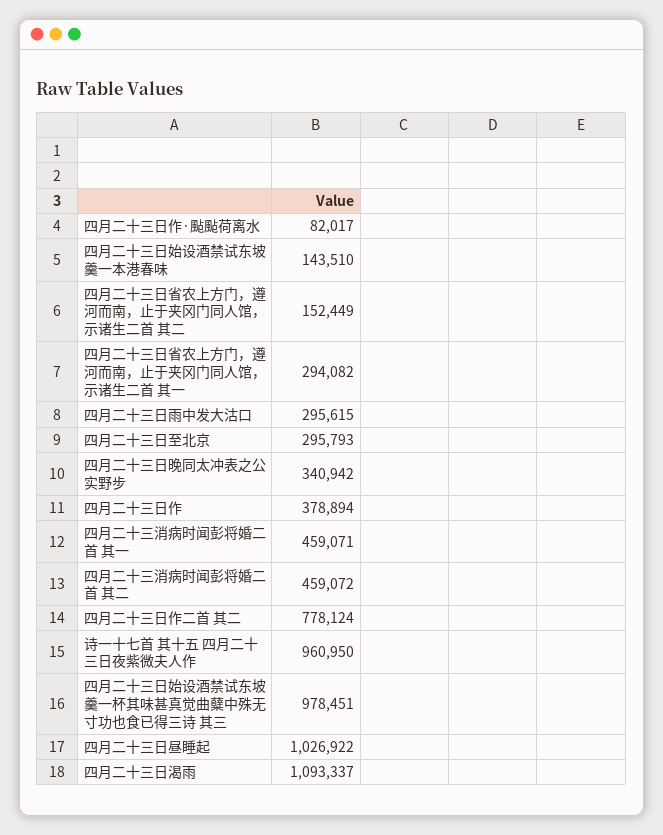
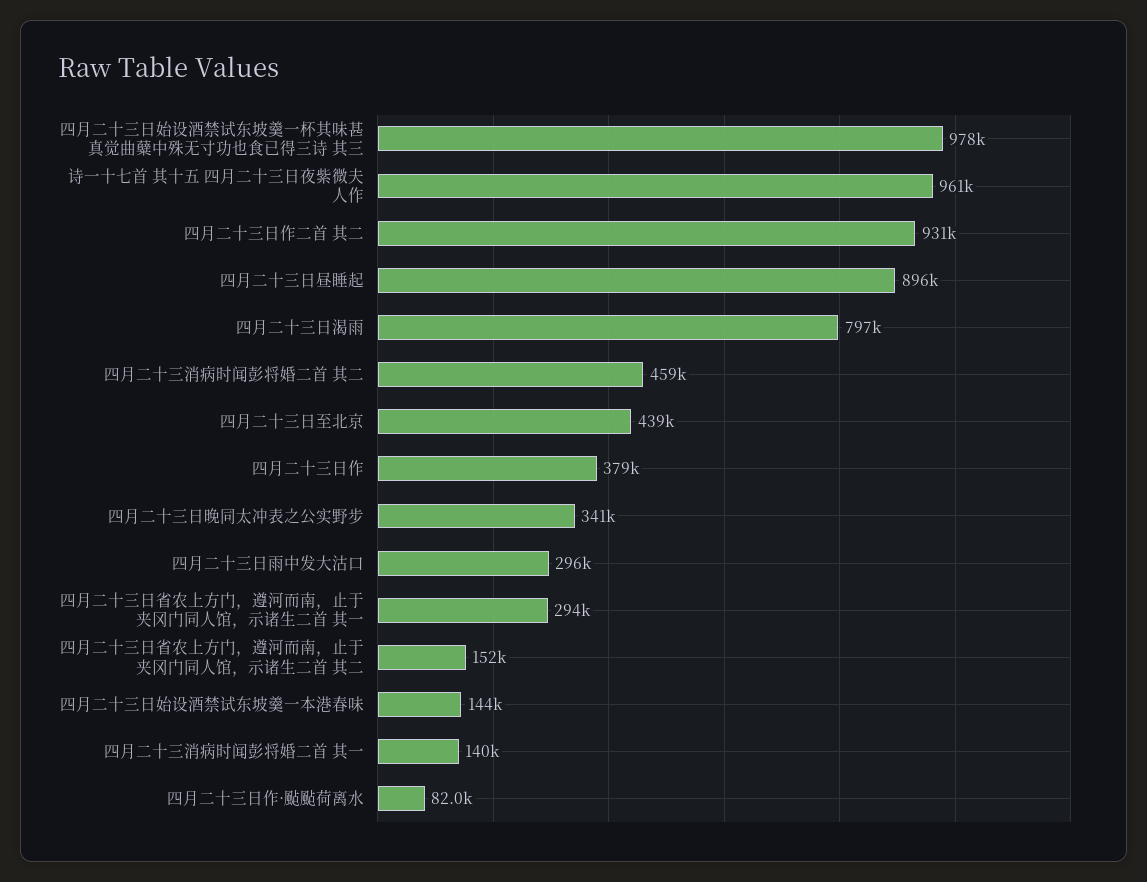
四月二十三日至北京: 295793 -> 439000
四月二十三消病时闻彭将婚二首 其一: 459071 -> 140000
四月二十三日作二首 其二: 778124 -> 931000
四月二十三日昼睡起: 1026922 -> 896000
四月二十三日渴雨: 1093337 -> 797000

